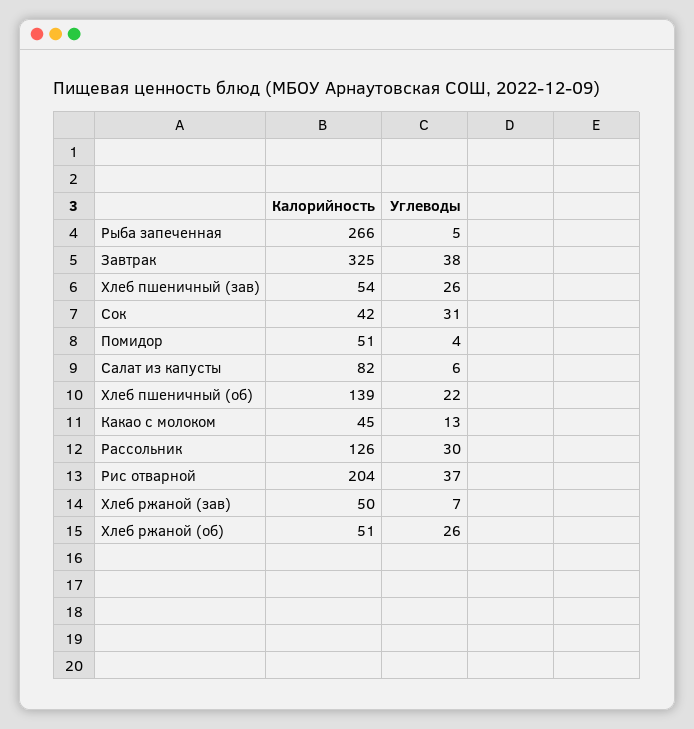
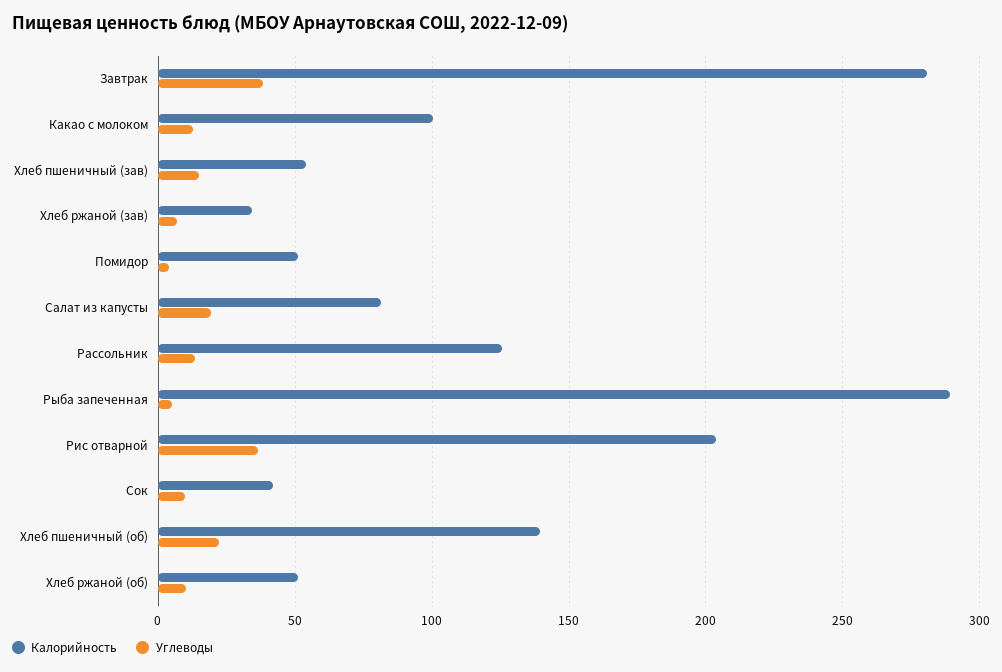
Калорийность, Рыба запеченная: 266 -> 290
Калорийность, Завтрак: 325 -> 280
Углеводы, Хлеб пшеничный (зав): 26 -> 15
Углеводы, Сок: 31 -> 10
Углеводы, Салат из капусты: 6 -> 20
Калорийность, Какао с молоком: 45 -> 100
Углеводы, Рассольник: 30 -> 15
Калорийность, Хлеб ржаной (зав): 50 -> 35
Углеводы, Хлеб ржаной (об): 26 -> 10

